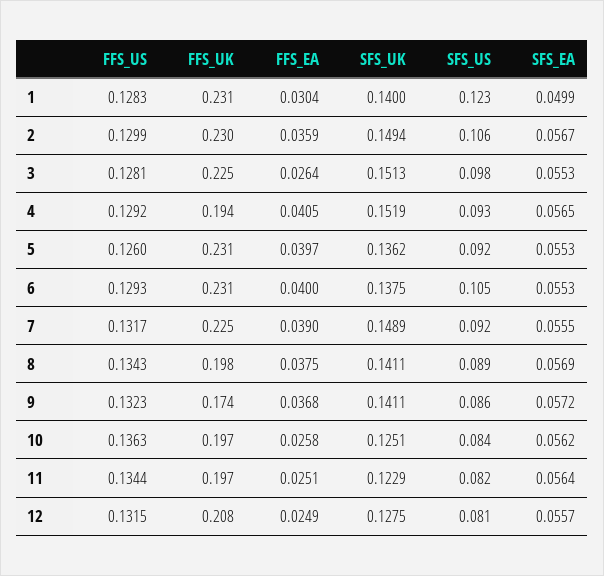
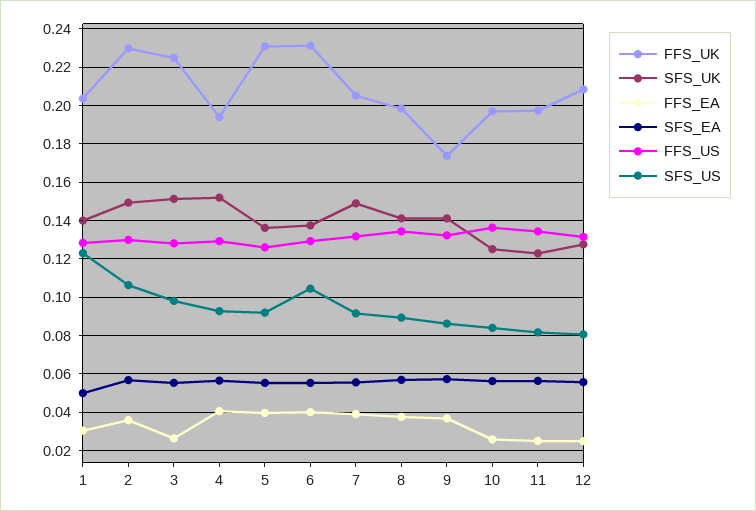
FFS_UK, 1: 0.231 -> 0.205
FFS_UK, 7: 0.225 -> 0.205

